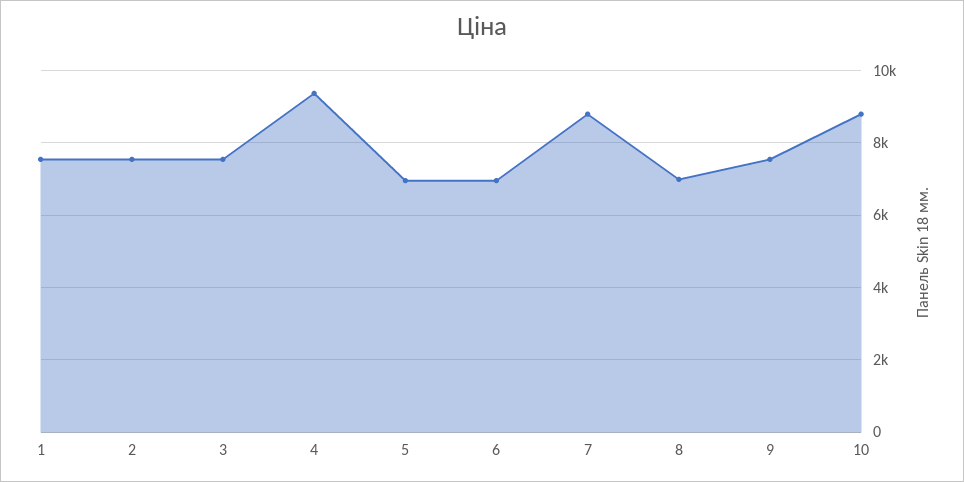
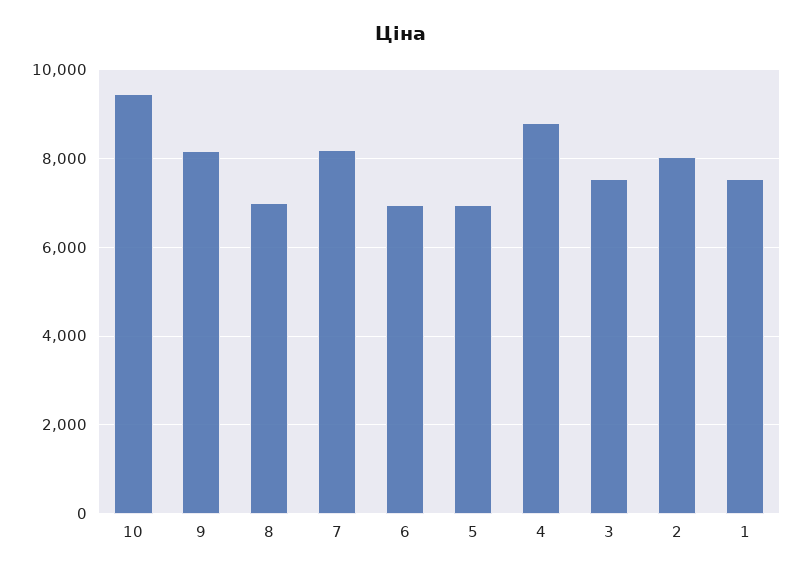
2: 7600 -> 8000
4: 9400 -> 8800
7: 8800 -> 8200
9: 7600 -> 8200
10: 8800 -> 9400

